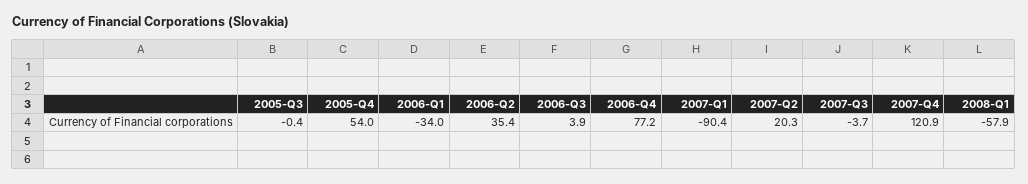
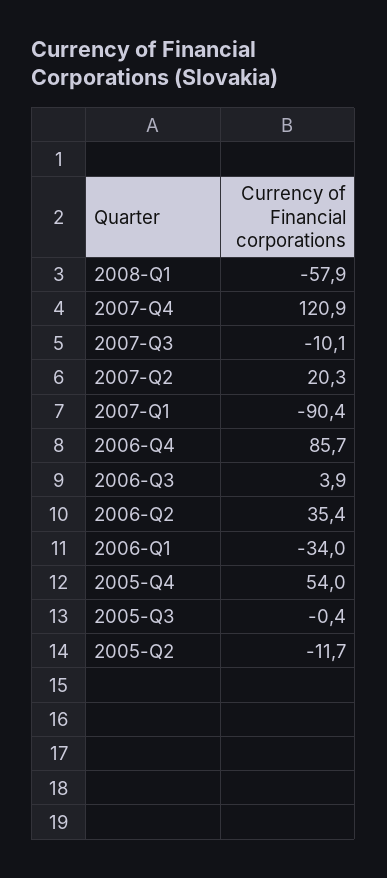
2006-Q4: 77.2 -> 85.7
2007-Q3: -3.7 -> -10.1
2005-Q2: none -> -11.7

